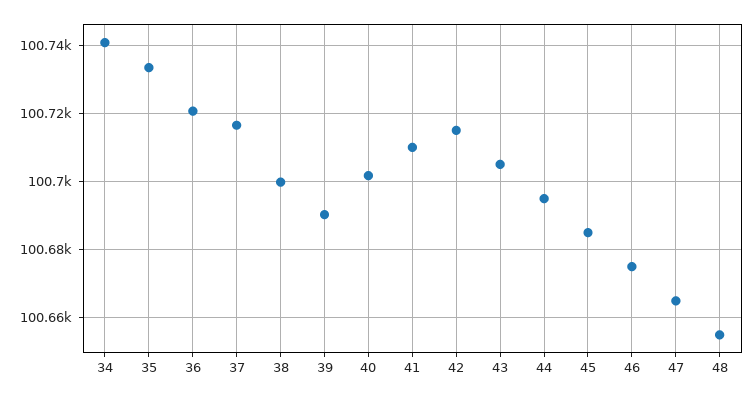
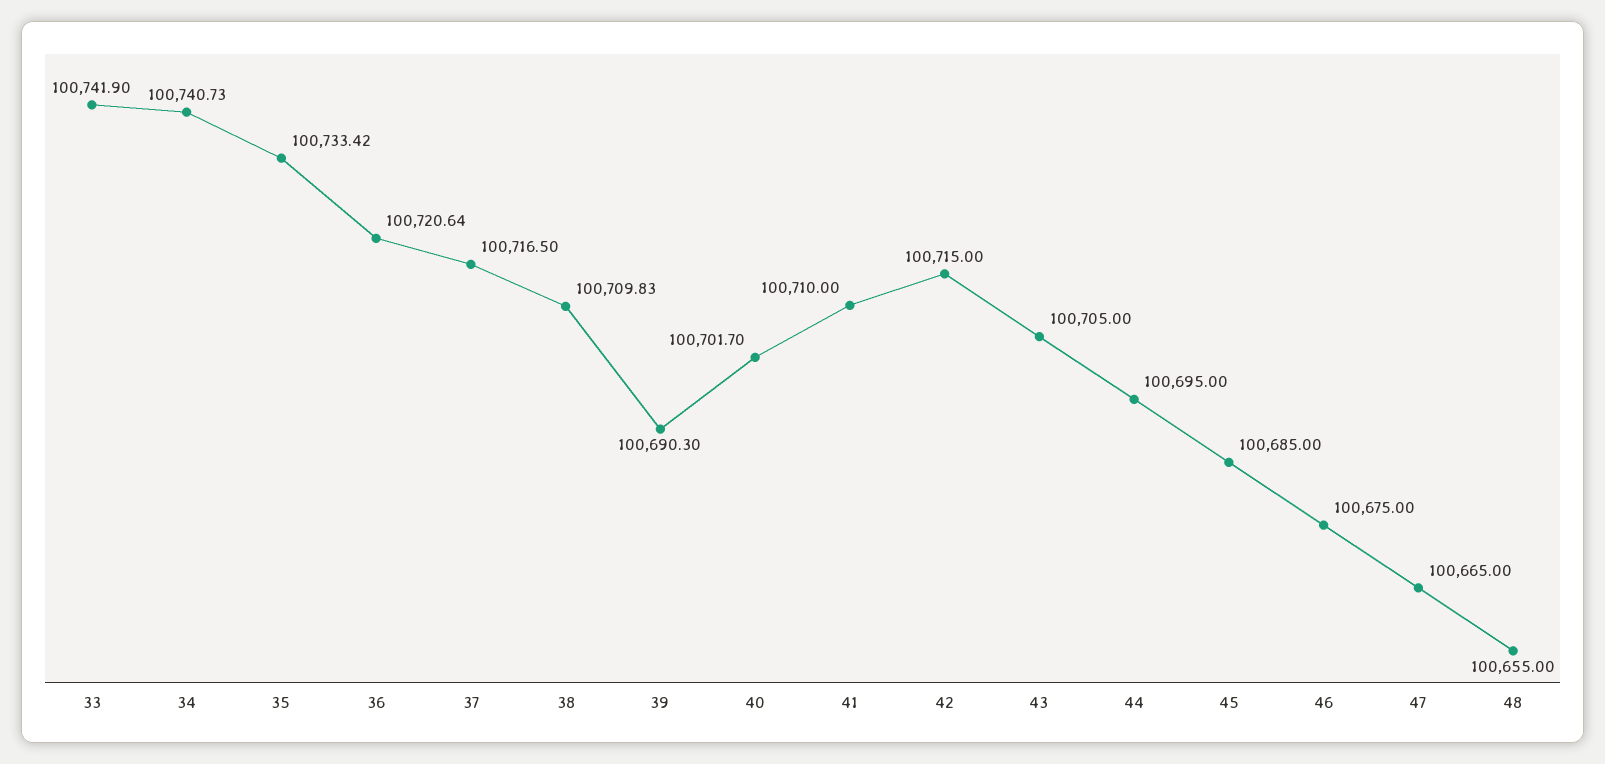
38: 100700 -> 100709.83
33: none -> 100741.9

